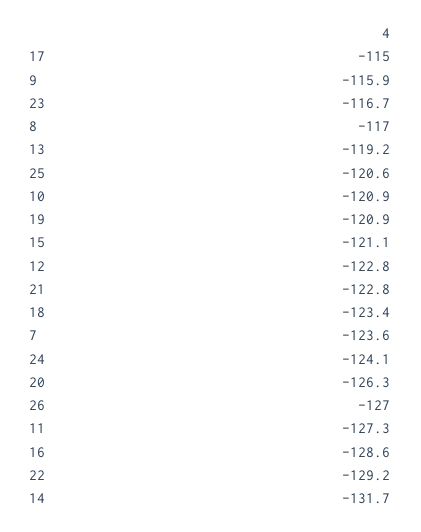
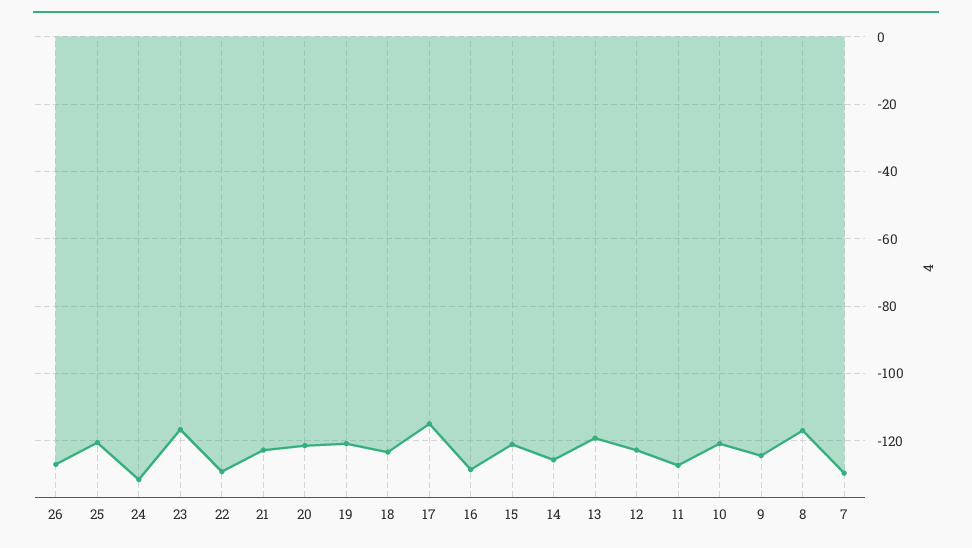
9: -115.9 -> -124
7: -123.6 -> -130
24: -124.1 -> -132
20: -126.3 -> -122
14: -131.7 -> -126

